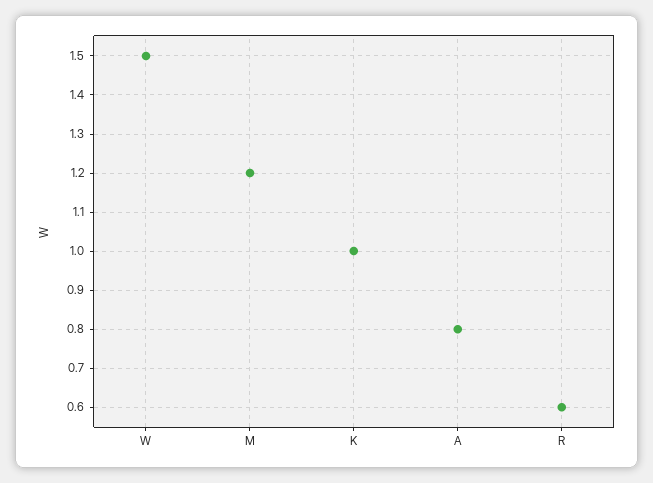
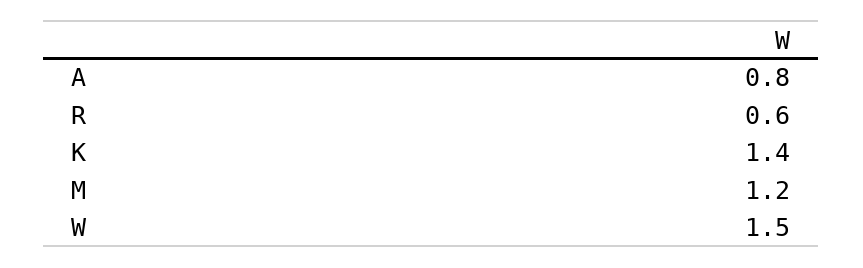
K: 1 -> 1.4

